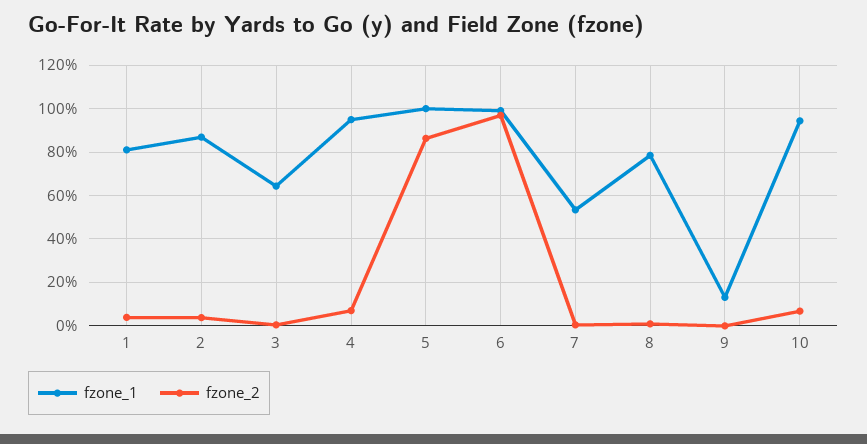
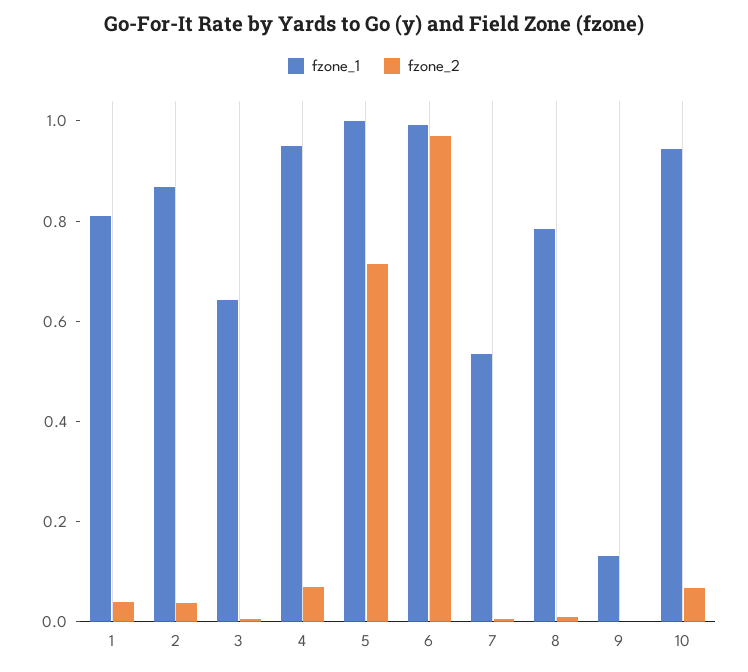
fzone_2, 5: 0.85 -> 0.7

